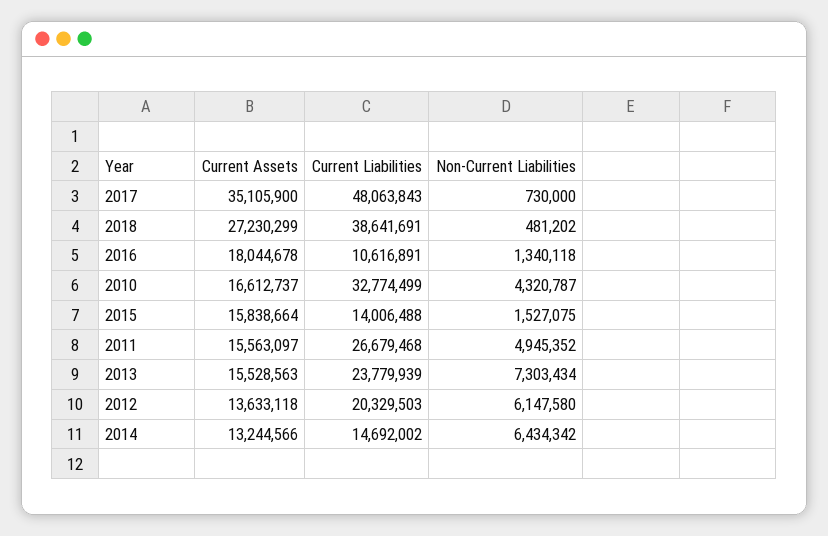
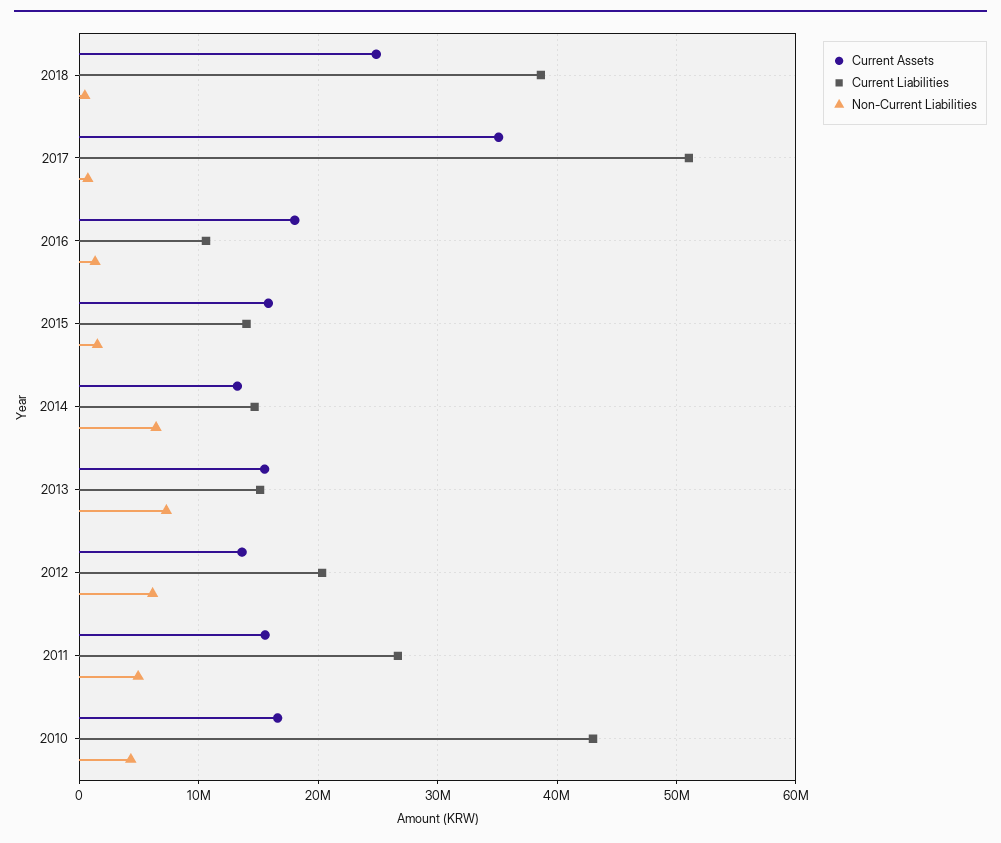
Current Liabilities, 2017: 48063843 -> 51000000
Current Assets, 2018: 27230299 -> 25000000
Current Liabilities, 2010: 32774499 -> 43000000
Current Liabilities, 2013: 23779939 -> 15000000

